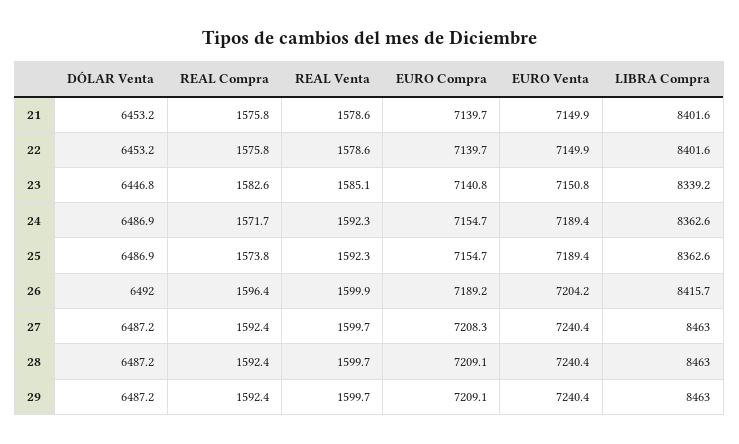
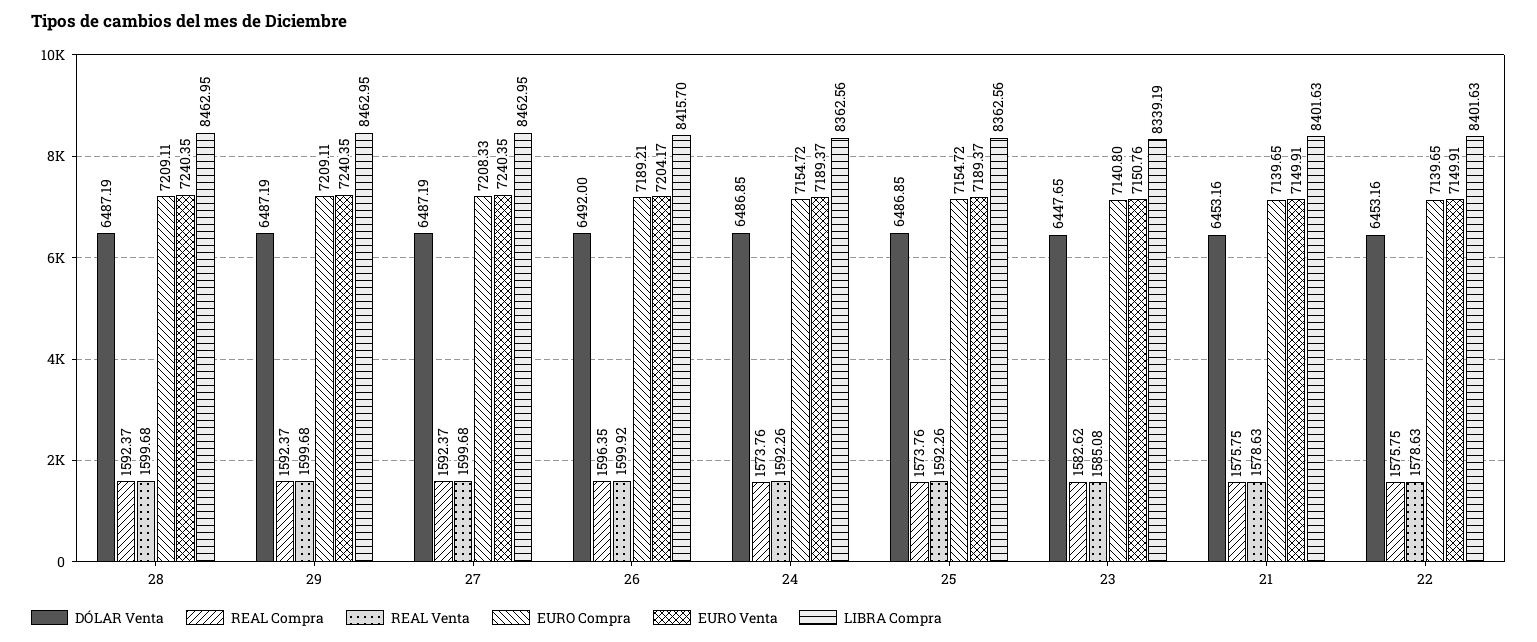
DÓLAR Venta, 23: 6446.8 -> 6447.65
REAL Compra, 24: 1571.7 -> 1573.76

